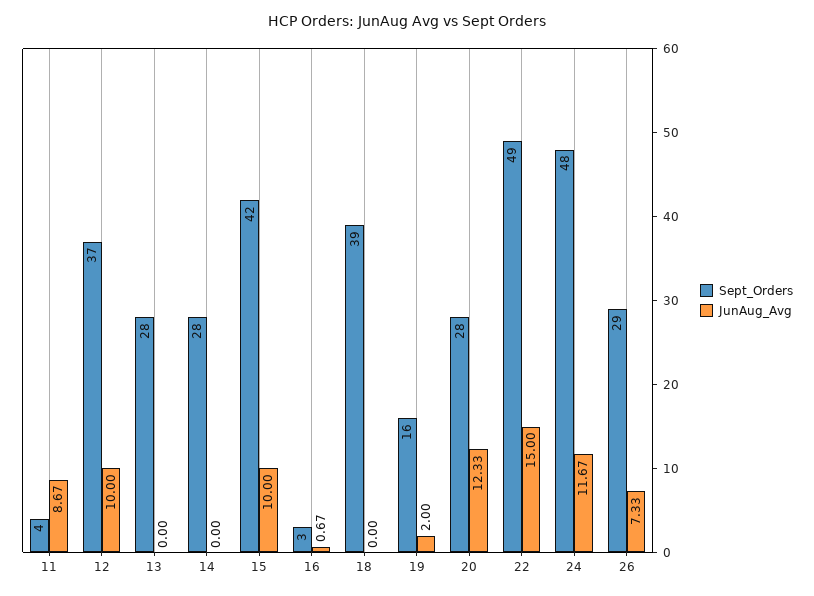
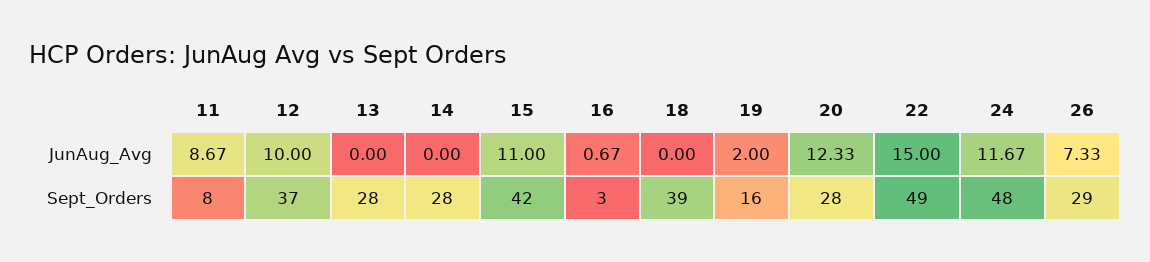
Sept_Orders, 11: 4 -> 8
JunAug_Avg, 15: 10 -> 11

